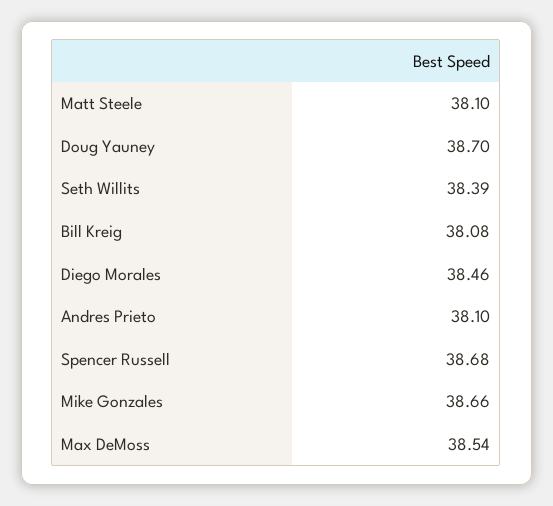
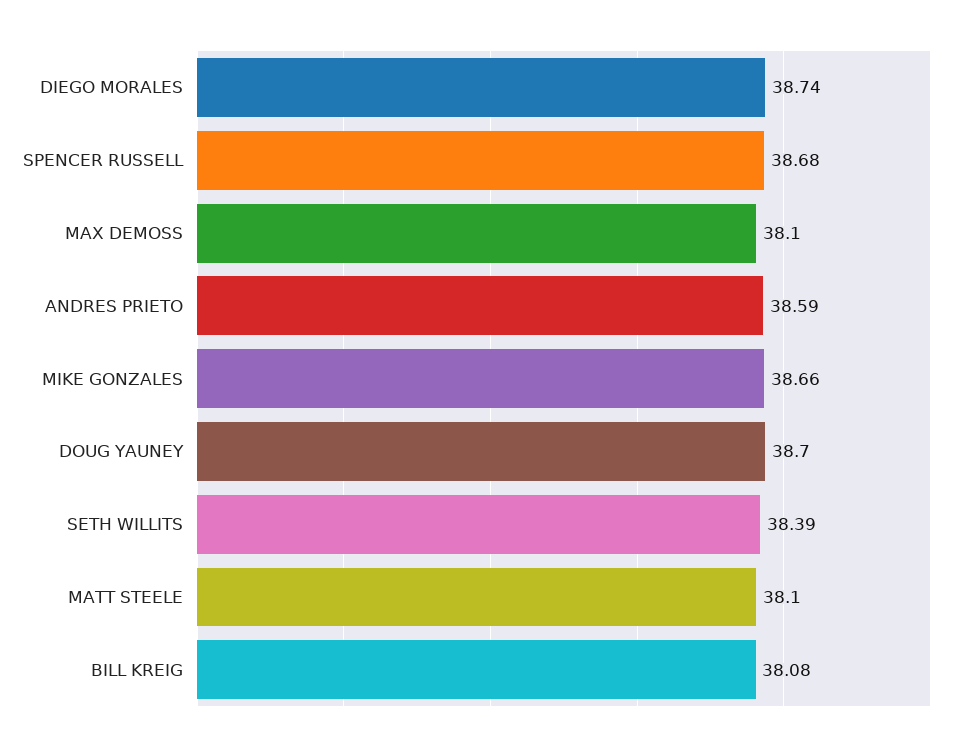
Diego Morales: 38.46 -> 38.74
Andres Prieto: 38.1 -> 38.59
Max DeMoss: 38.54 -> 38.1

